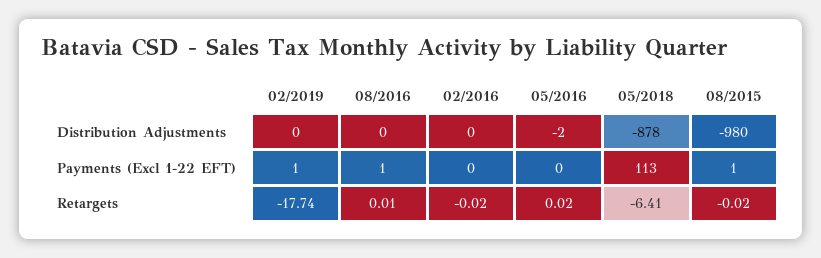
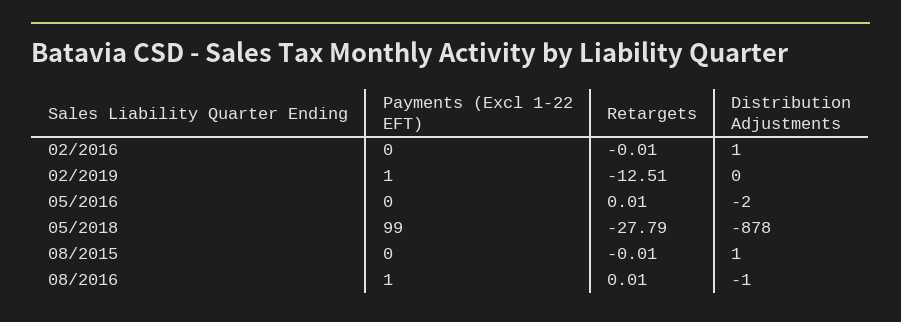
08/2016, Distribution Adjustments: 0 -> -1
02/2016, Distribution Adjustments: 0 -> 1
08/2015, Distribution Adjustments: -980 -> 1
05/2018, Payments (Excl 1-22 EFT): 113 -> 99
08/2015, Payments (Excl 1-22 EFT): 1 -> 0
02/2019, Retargets: -17.74 -> -12.51
02/2016, Retargets: -0.02 -> -0.01
05/2016, Retargets: 0.02 -> 0.01
05/2018, Retargets: -6.41 -> -27.79
08/2015, Retargets: -0.02 -> -0.01

